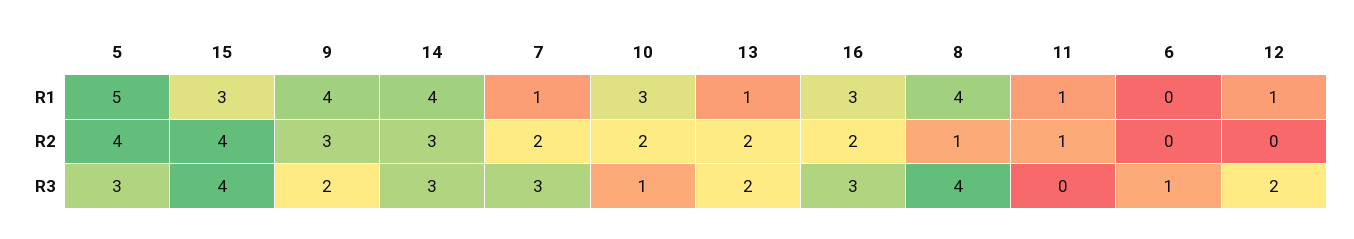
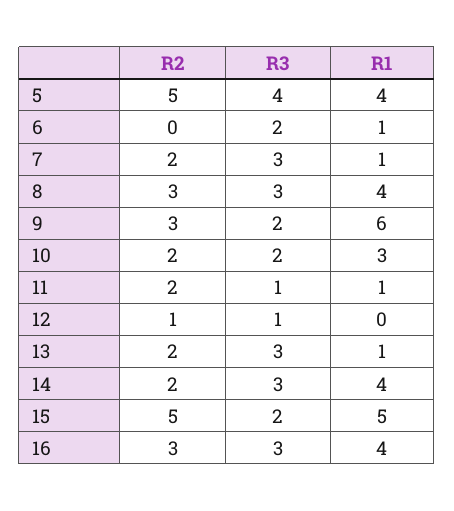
5, R1: 5 -> 4
15, R1: 3 -> 5
9, R1: 4 -> 6
16, R1: 3 -> 4
6, R1: 0 -> 1
12, R1: 1 -> 0
5, R2: 4 -> 5
15, R2: 4 -> 5
14, R2: 3 -> 2
16, R2: 2 -> 3
8, R2: 1 -> 3
11, R2: 1 -> 2
12, R2: 0 -> 1
5, R3: 3 -> 4
15, R3: 4 -> 2
10, R3: 1 -> 2
13, R3: 2 -> 3
8, R3: 4 -> 3
11, R3: 0 -> 1
6, R3: 1 -> 2
12, R3: 2 -> 1

